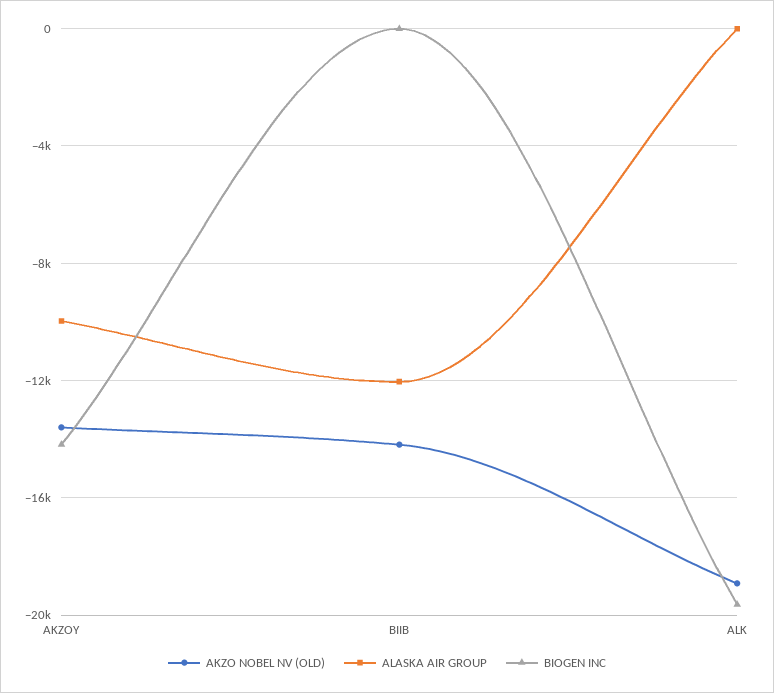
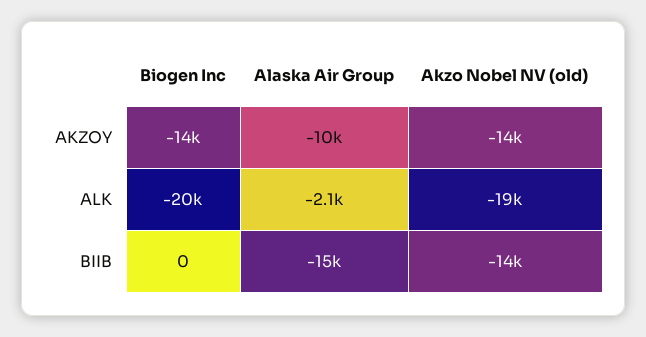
ALASKA AIR GROUP, BIIB: -12000 -> -15000
ALASKA AIR GROUP, ALK: 0 -> -2100

